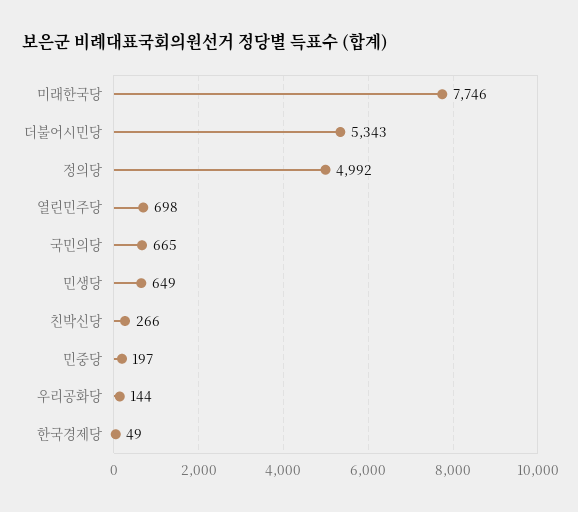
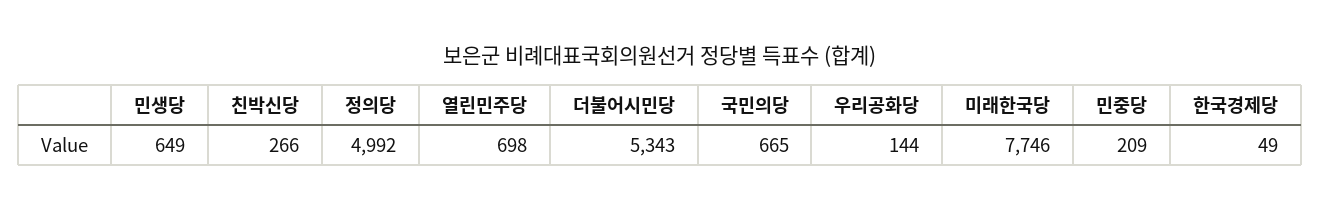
민중당: 197 -> 209

